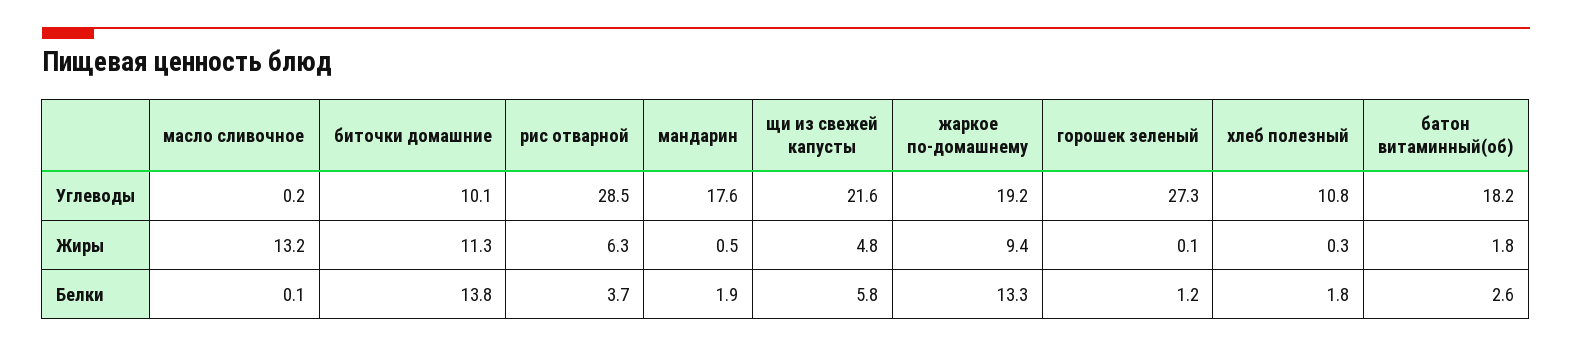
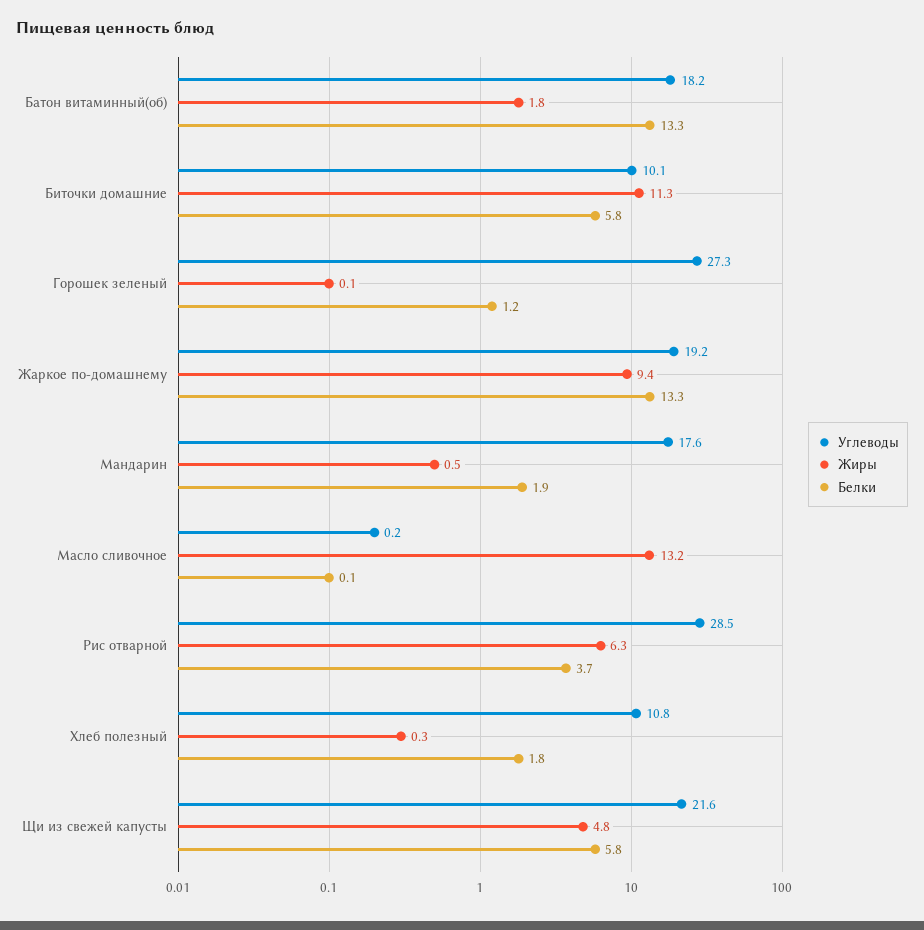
Белки, биточки домашние: 13.8 -> 5.8
Белки, батон витаминный(об): 2.6 -> 13.3

